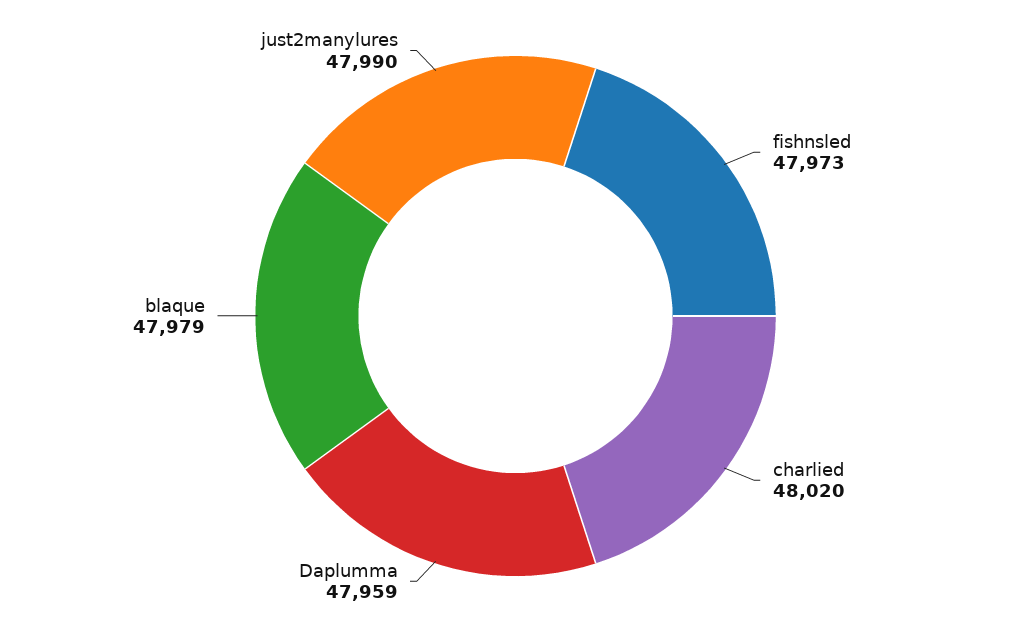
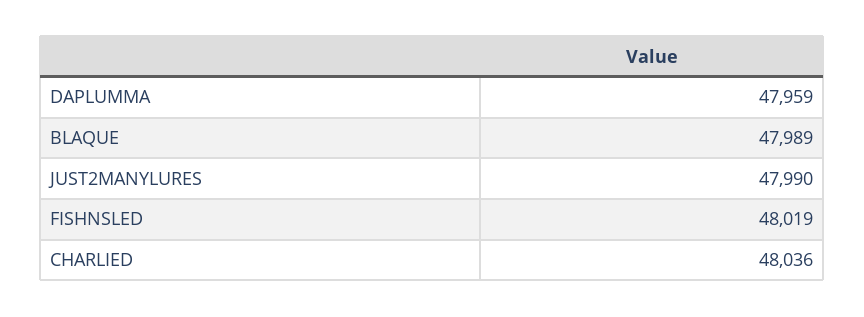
fishnsled: 47973 -> 48019
charlied: 48020 -> 48036
blaque: 47979 -> 47989

